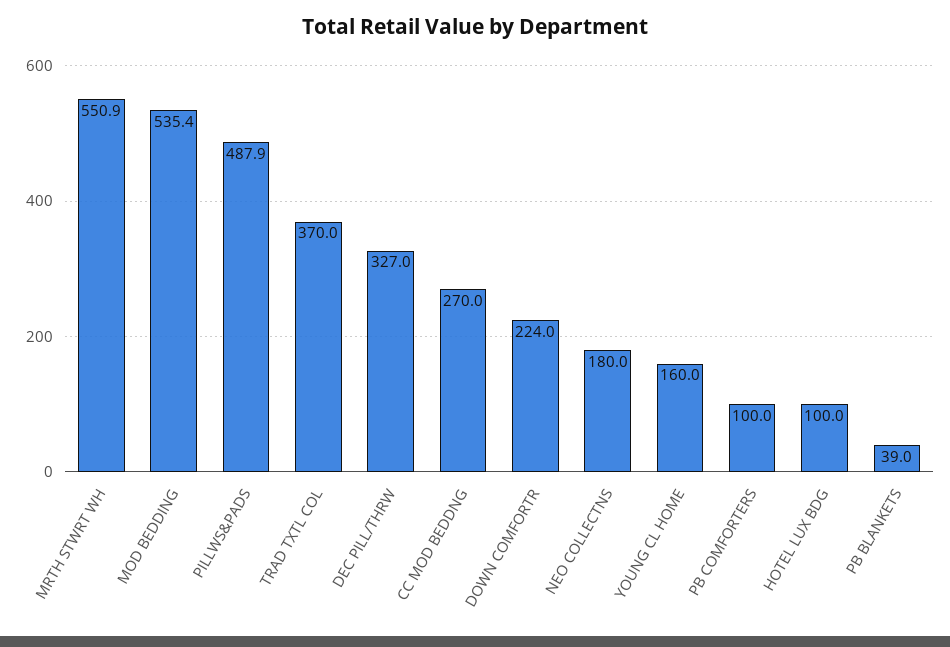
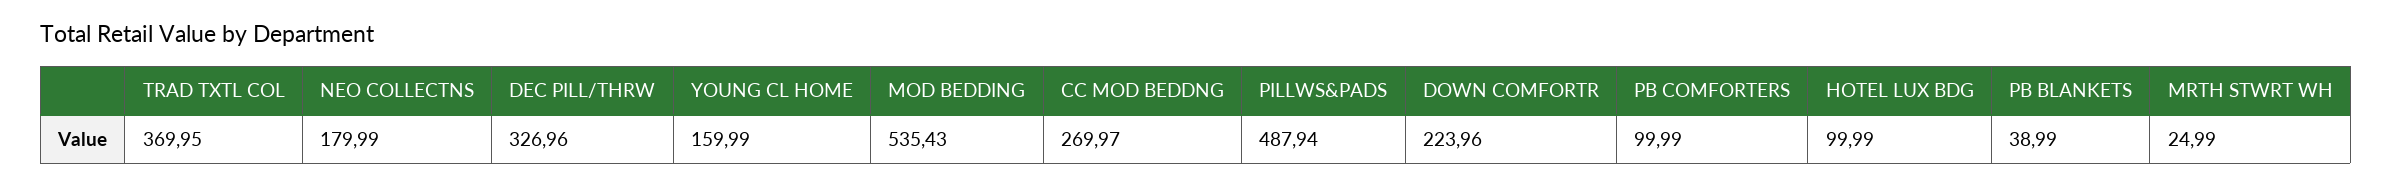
MRTH STWRT WH: 550.9 -> 24.99

